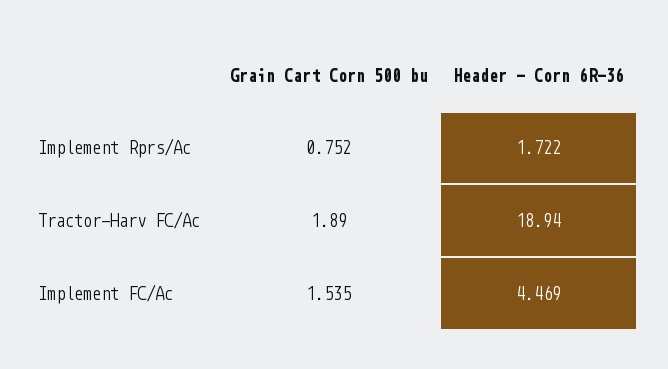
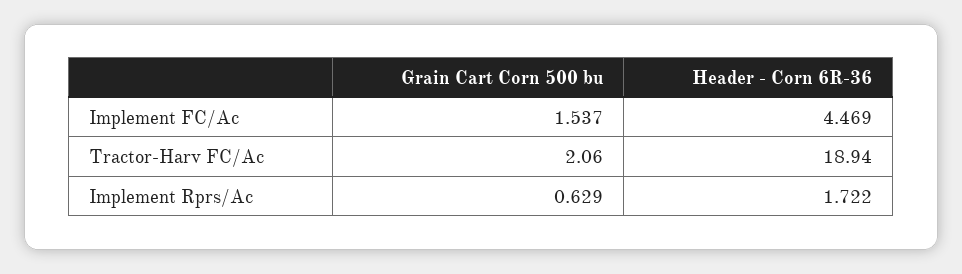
Grain Cart Corn 500 bu, Implement Rprs/Ac: 0.752 -> 0.629
Grain Cart Corn 500 bu, Tractor-Harv FC/Ac: 1.89 -> 2.06
Grain Cart Corn 500 bu, Implement FC/Ac: 1.535 -> 1.537

